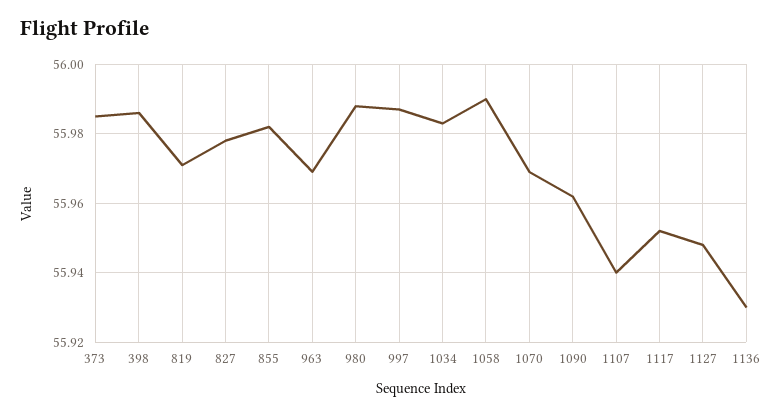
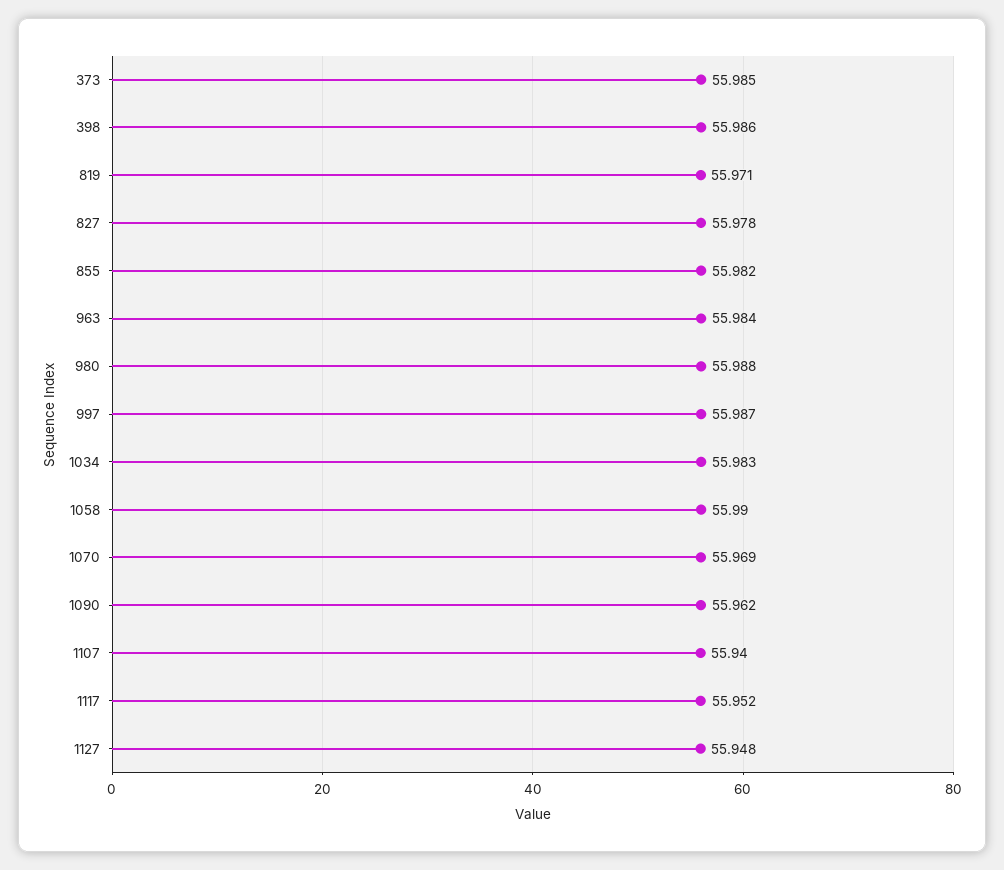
963: 55.97 -> 55.984
1136: 55.93 -> none

